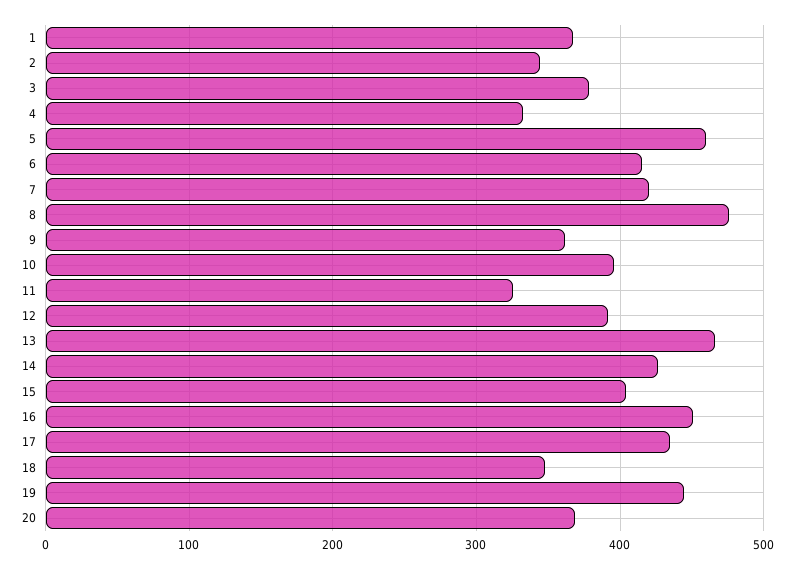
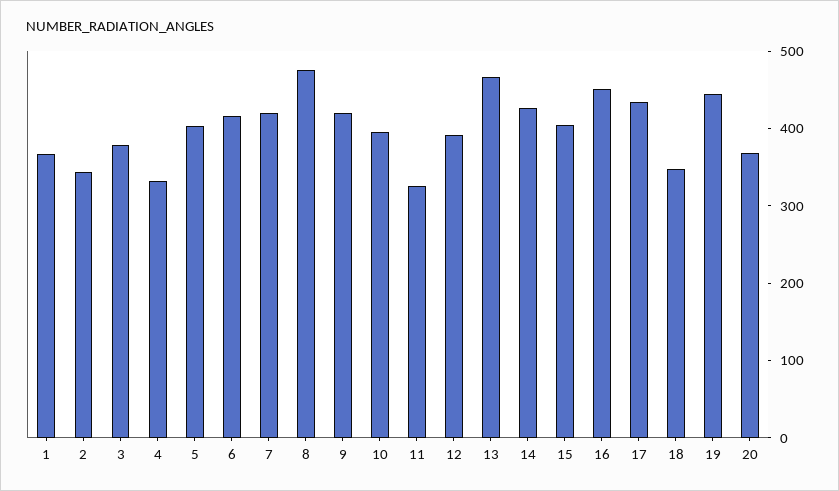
5: 460 -> 400
9: 360 -> 420

